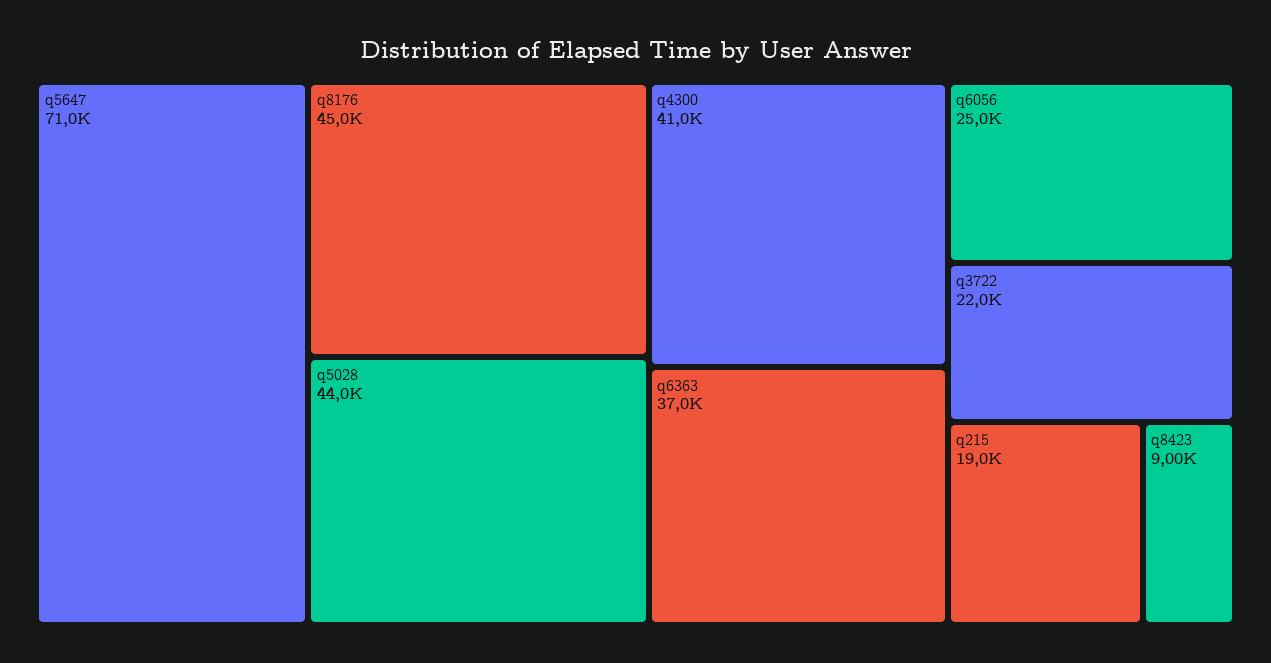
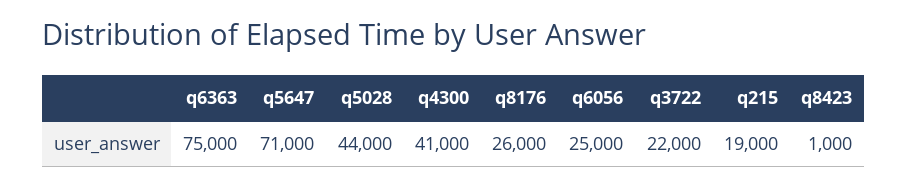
q8176: 45000 -> 26000
q6363: 37000 -> 75000
q8423: 9000 -> 1000

